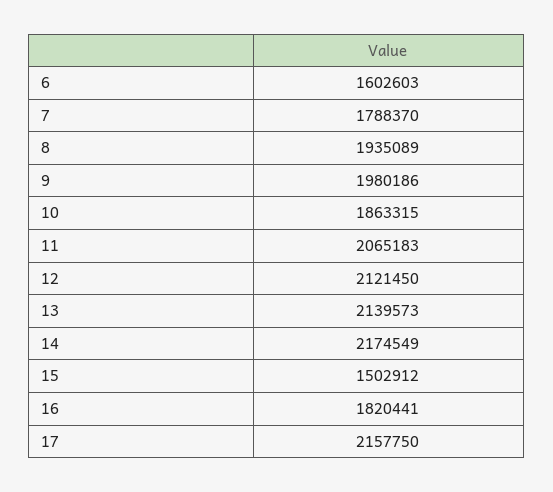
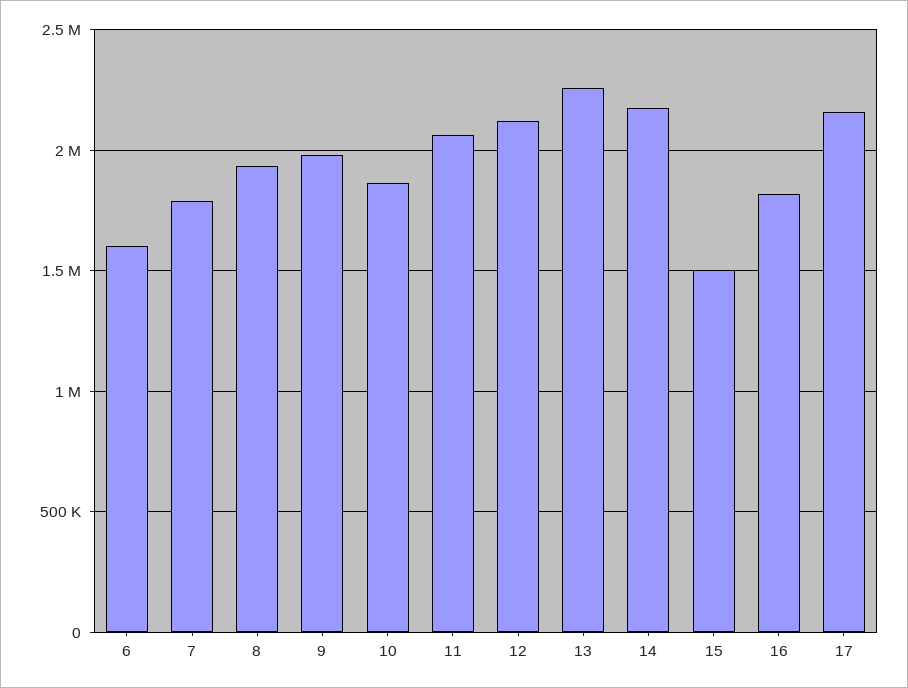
13: 2139573 -> 2250000

